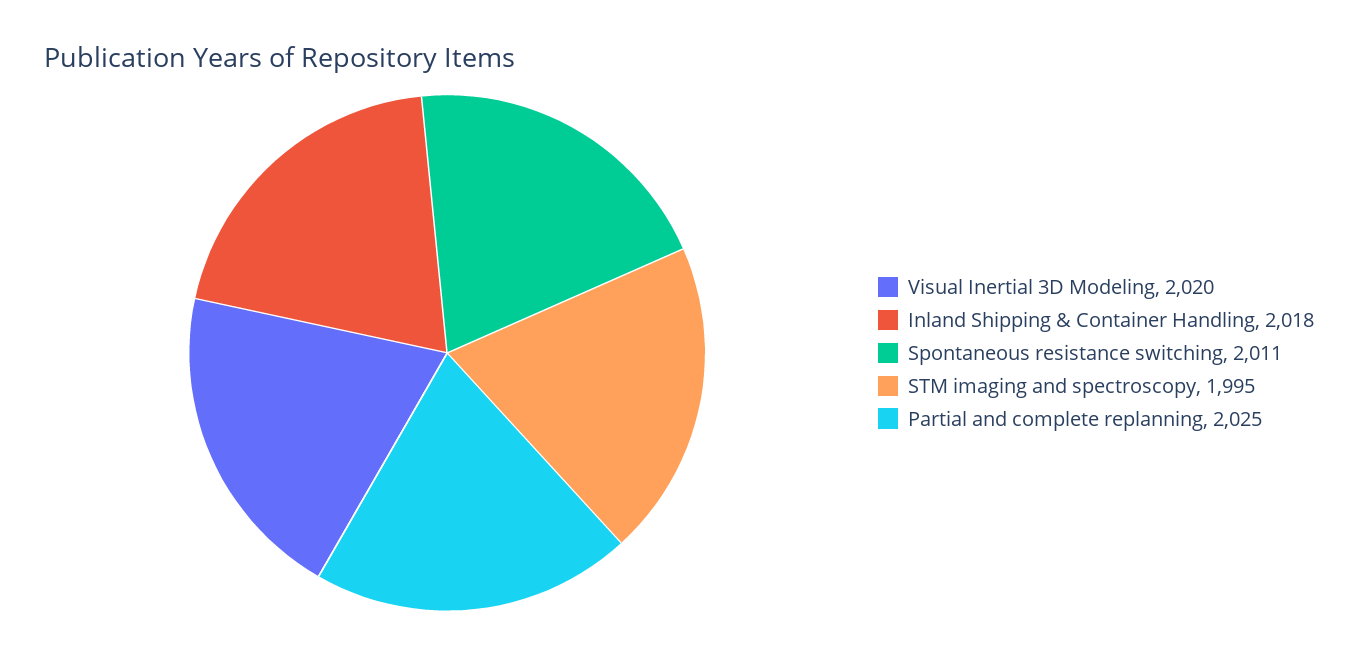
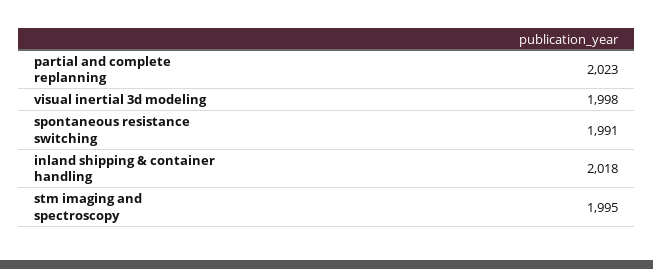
Visual Inertial 3D Modeling: 2020 -> 1998
Spontaneous resistance switching: 2011 -> 1991
Partial and complete replanning: 2025 -> 2023

